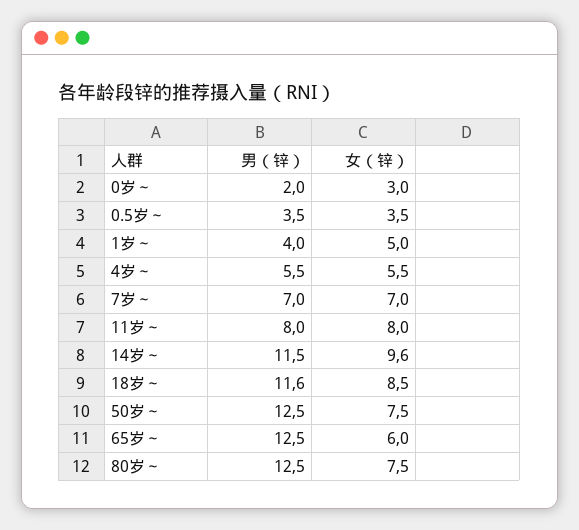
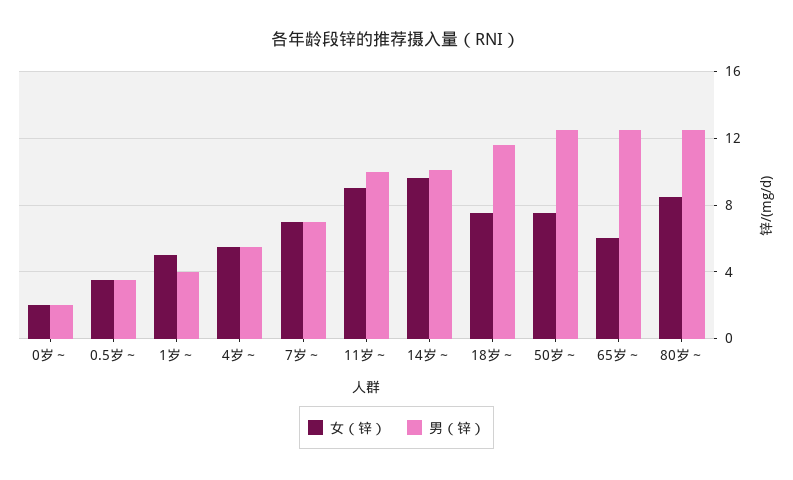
女（锌）, 0岁～: 3 -> 2
男（锌）, 11岁～: 8 -> 10
女（锌）, 11岁～: 8 -> 9
男（锌）, 14岁～: 11.5 -> 10
女（锌）, 18岁～: 8.5 -> 7.5
女（锌）, 80岁～: 7.5 -> 8.5

